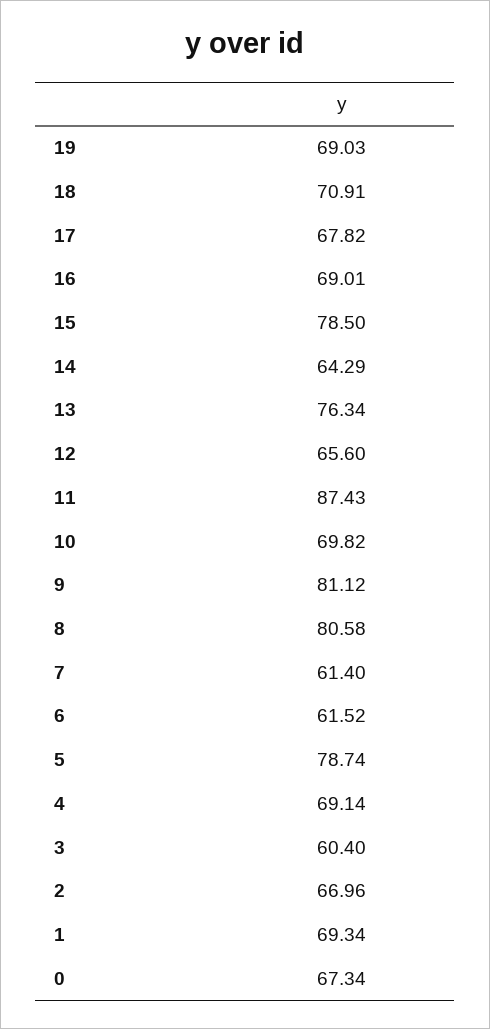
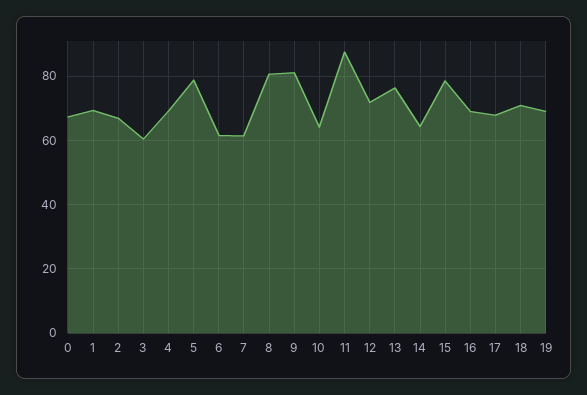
12: 65.6 -> 72
10: 69.82 -> 64

